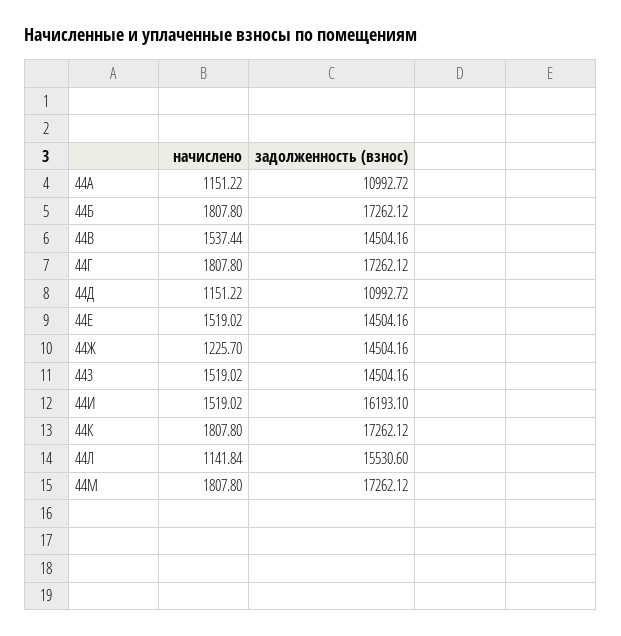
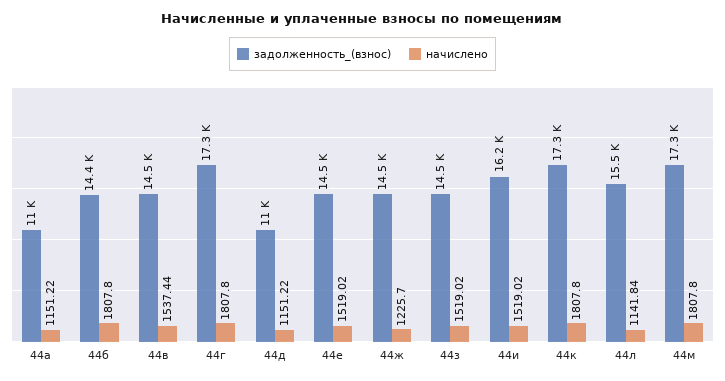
задолженность (взнос), 44Б: 17262.12 -> 14400

